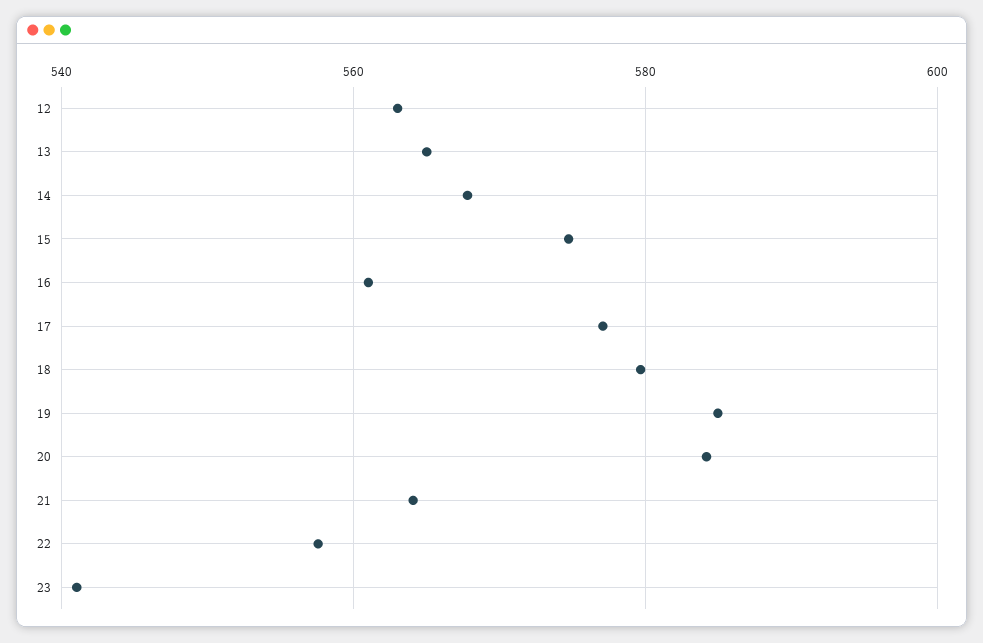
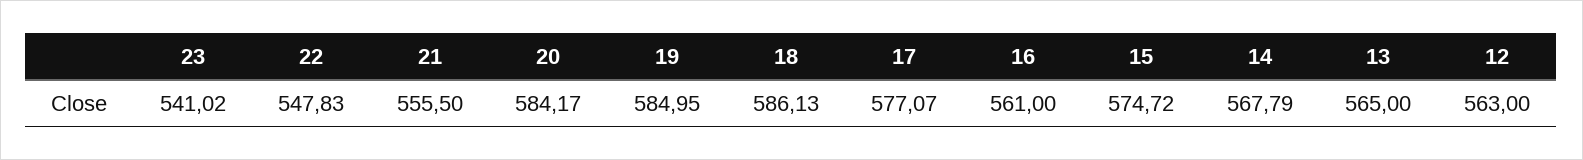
18: 580 -> 586.13
21: 564 -> 555.5
22: 558 -> 547.83

